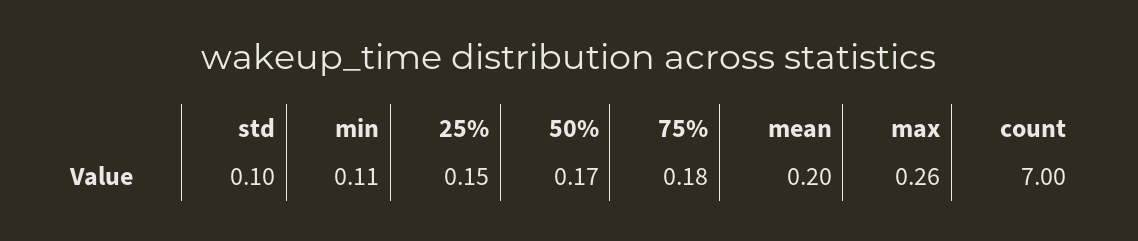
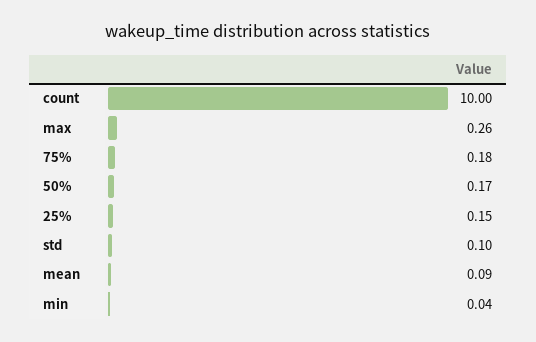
min: 0.11 -> 0.04
mean: 0.2 -> 0.09
count: 7 -> 10

